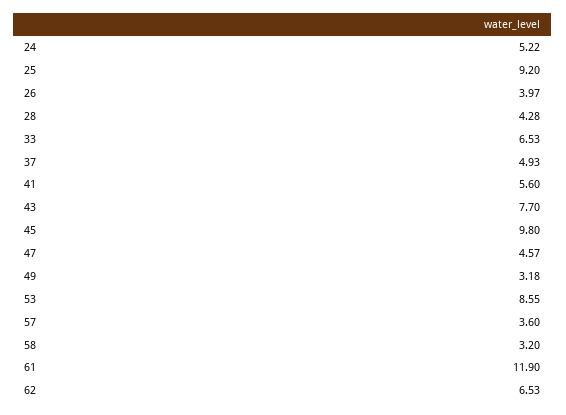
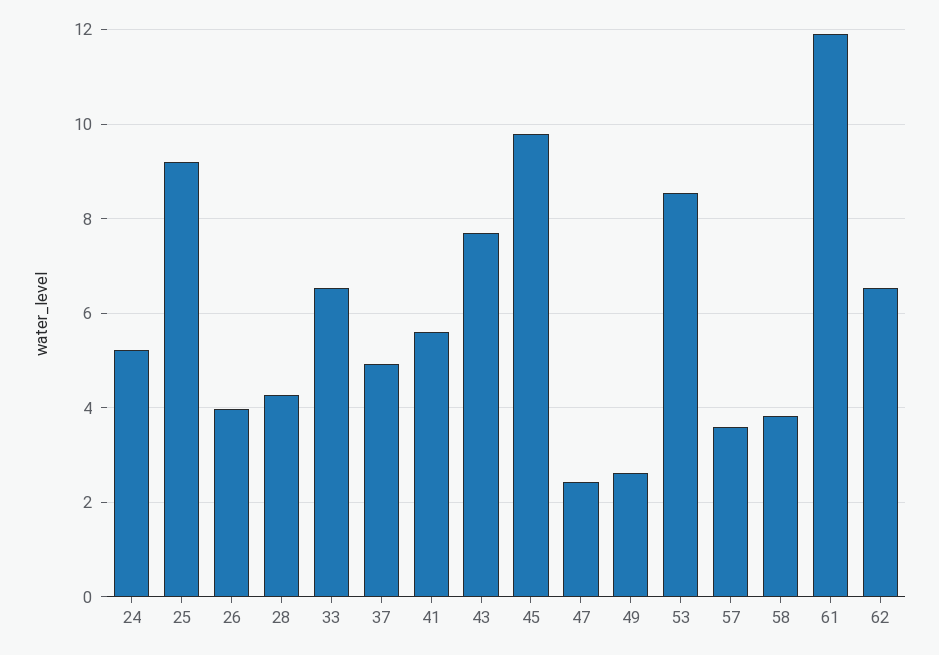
47: 4.57 -> 2.4
49: 3.18 -> 2.6
58: 3.2 -> 3.8

